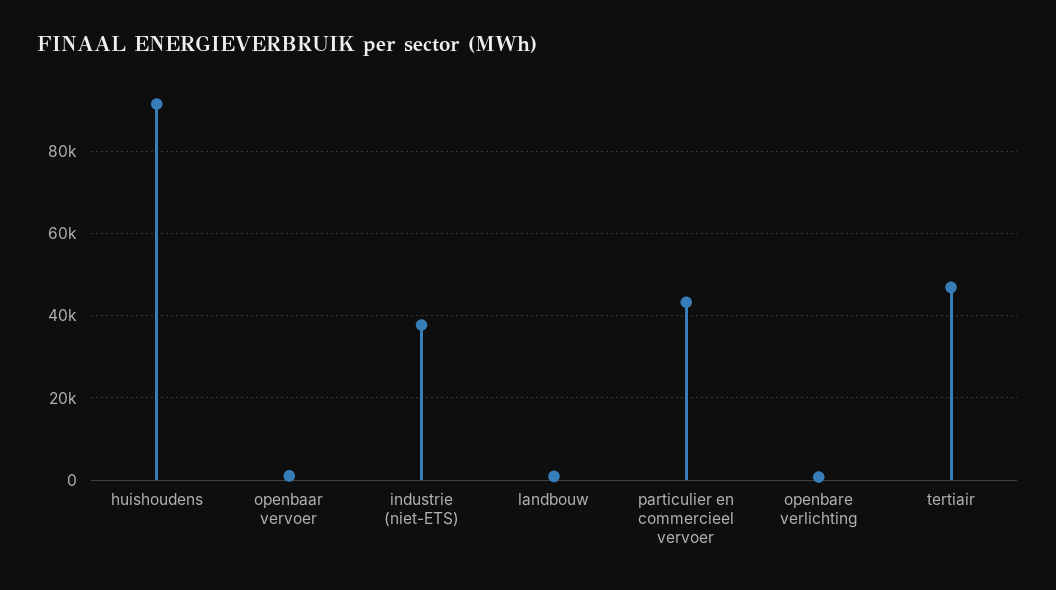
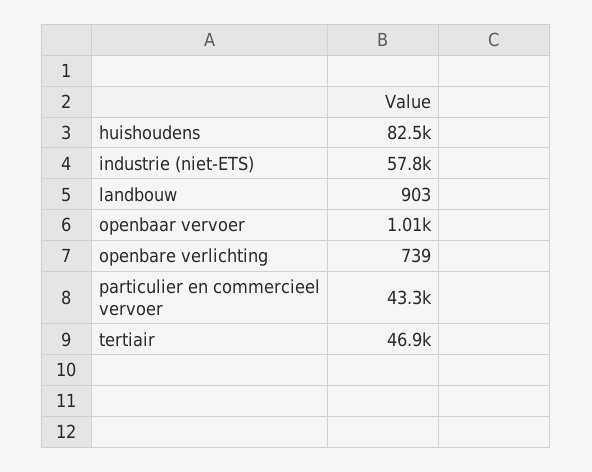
huishoudens: 92000 -> 82500
industrie (niet-ETS): 38000 -> 57800

